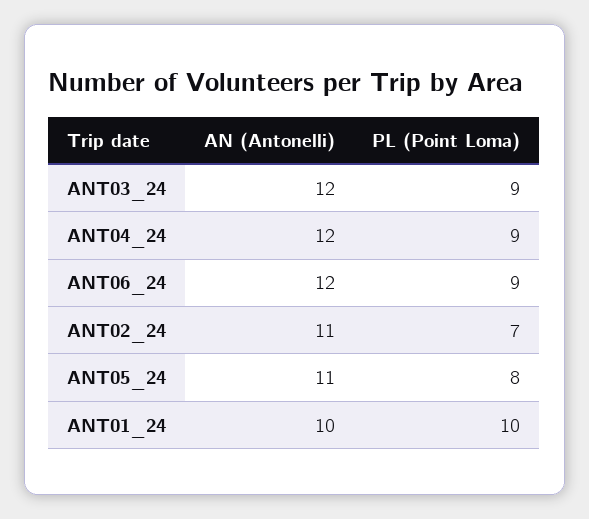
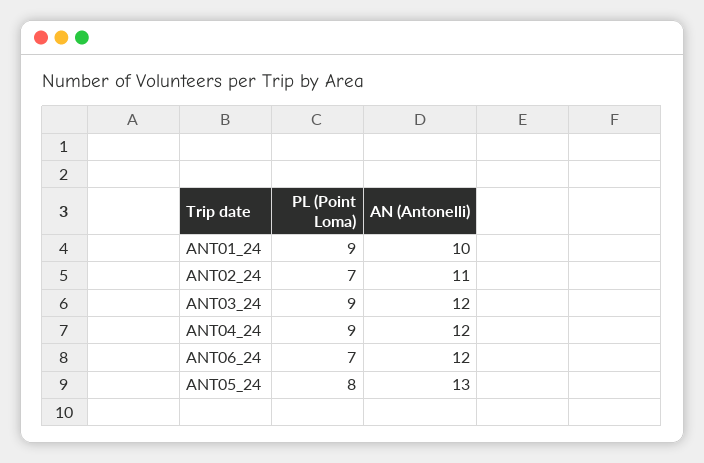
PL (Point Loma), ANT06_24: 9 -> 7
AN (Antonelli), ANT05_24: 11 -> 13
PL (Point Loma), ANT01_24: 10 -> 9

